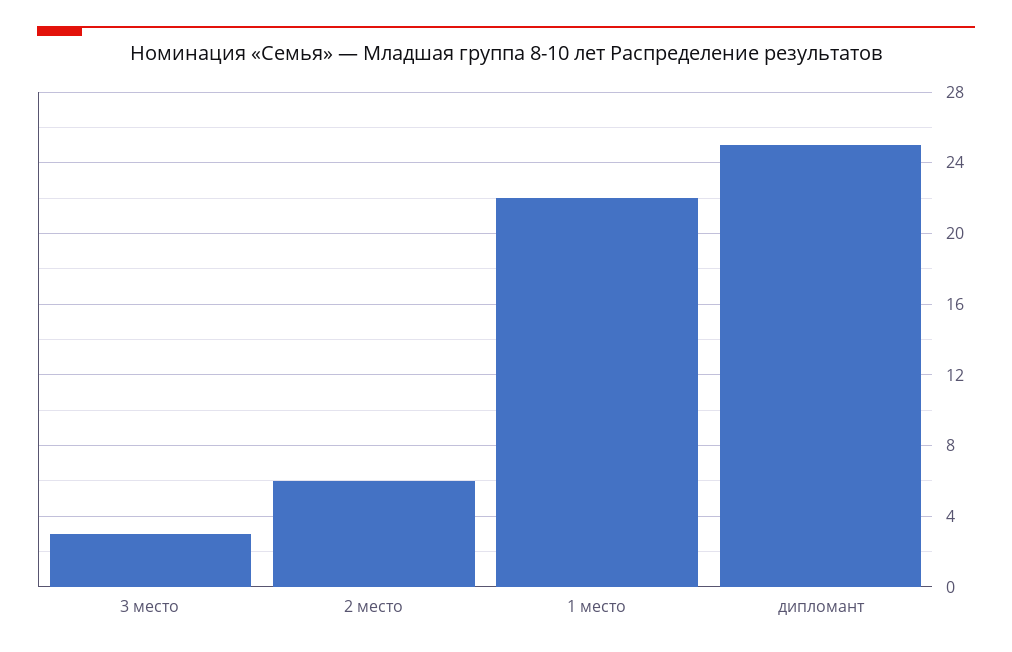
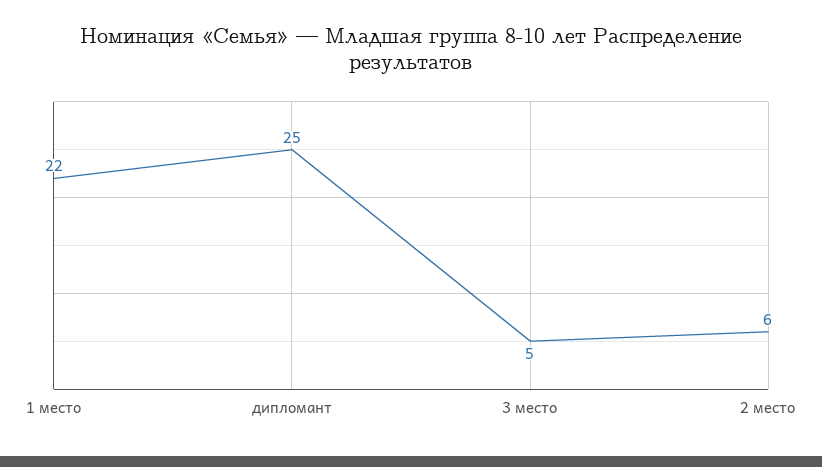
3 место: 3 -> 5

